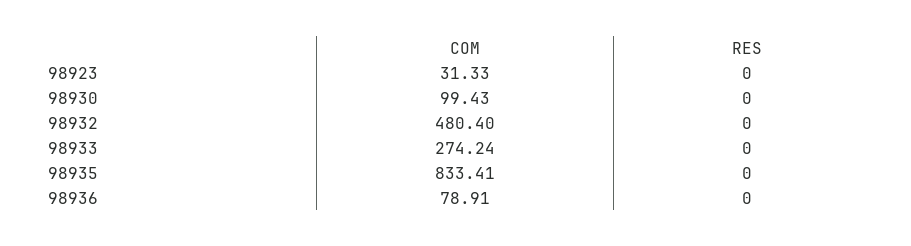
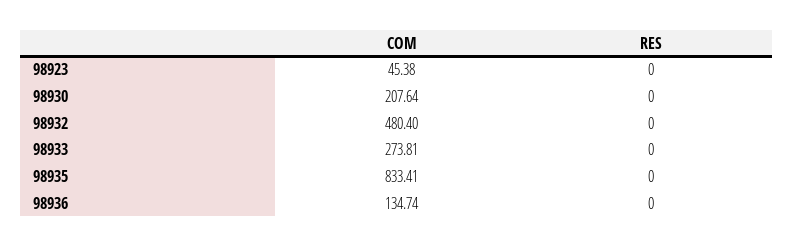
COM, 98923: 31.33 -> 45.38
COM, 98930: 99.43 -> 207.64
COM, 98933: 274.24 -> 273.81
COM, 98936: 78.91 -> 134.74

